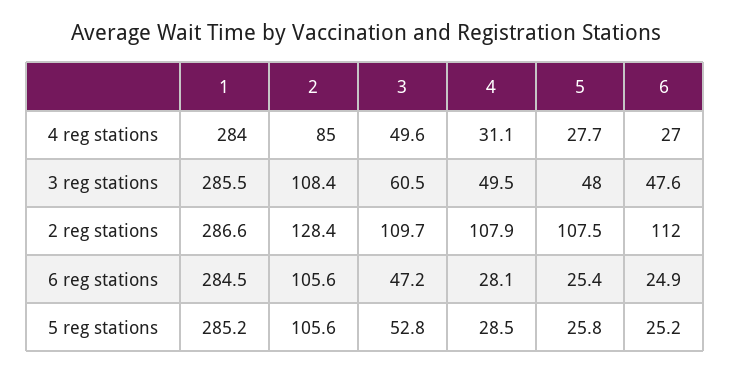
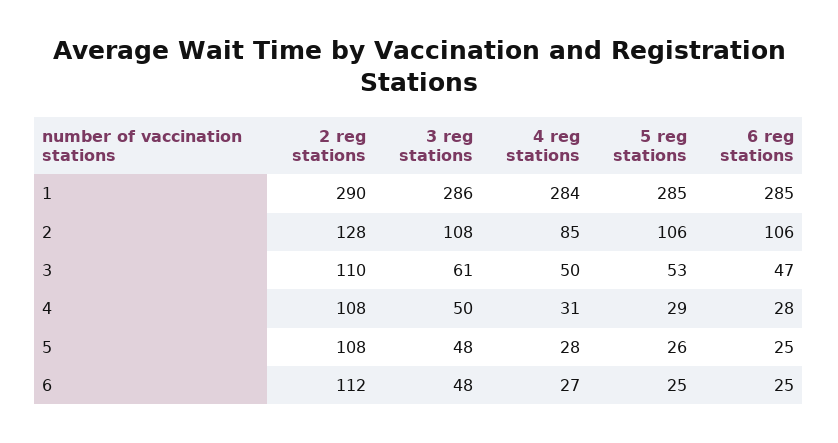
1, 2 reg stations: 286.6 -> 290

